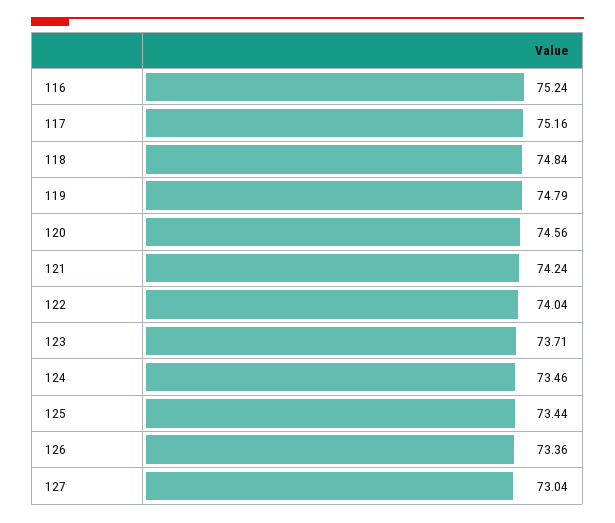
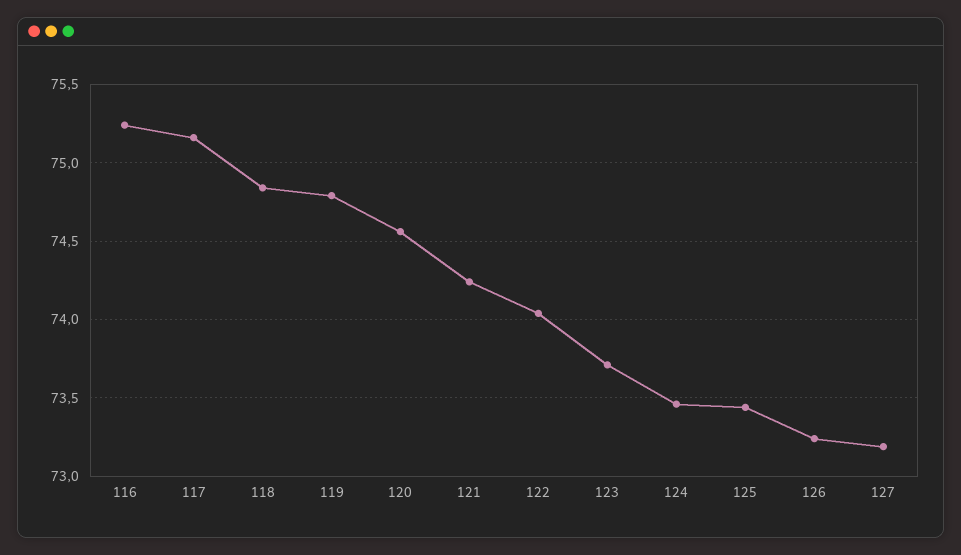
126: 73.36 -> 73.25
127: 73.04 -> 73.2

